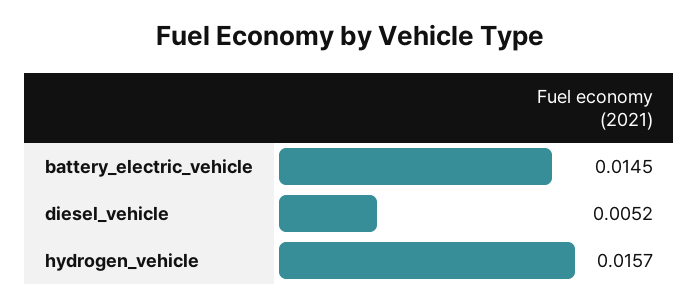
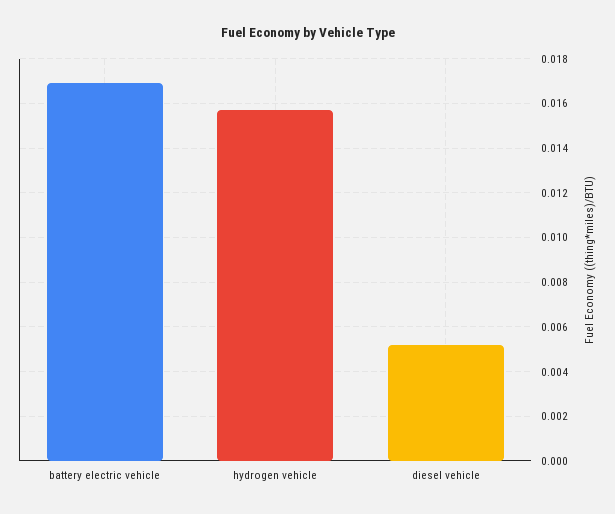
battery_electric_vehicle: 0.0145 -> 0.017

